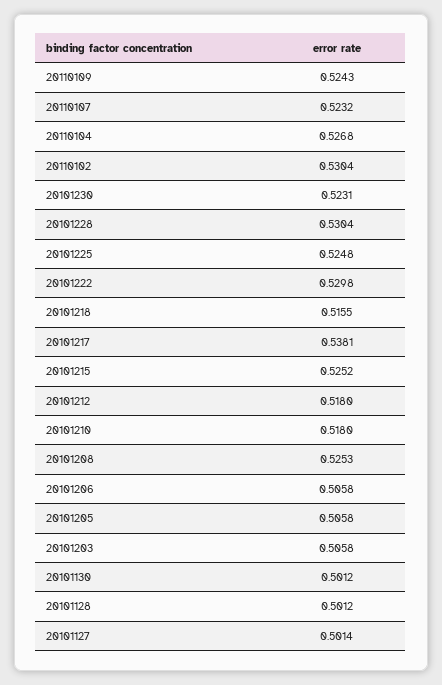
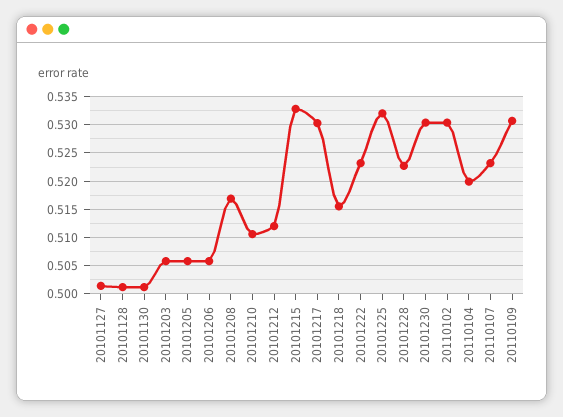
20110109: 0.5243 -> 0.53
20110104: 0.5268 -> 0.52
20101230: 0.5231 -> 0.53
20101228: 0.5304 -> 0.5225
20101225: 0.5248 -> 0.5325
20101222: 0.5298 -> 0.5225
20101217: 0.5381 -> 0.53
20101215: 0.5252 -> 0.5325
20101212: 0.518 -> 0.5125
20101210: 0.518 -> 0.51
20101208: 0.5253 -> 0.5175

